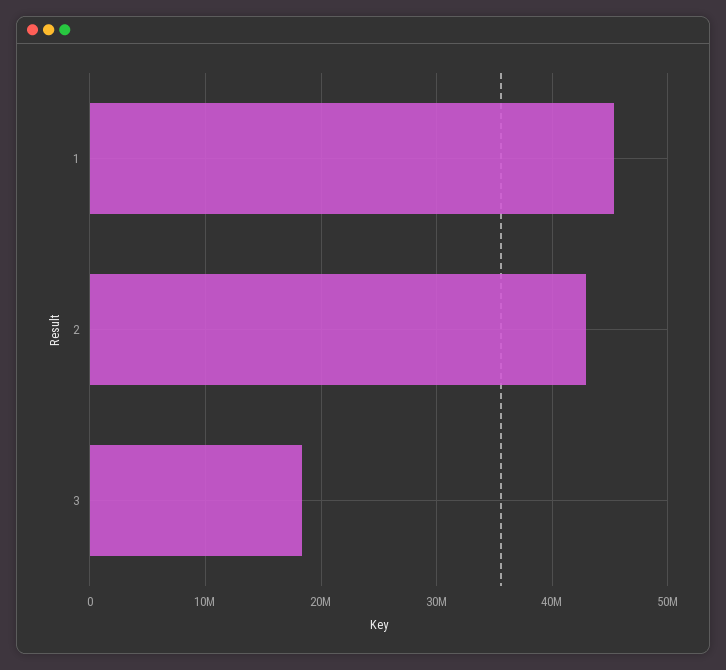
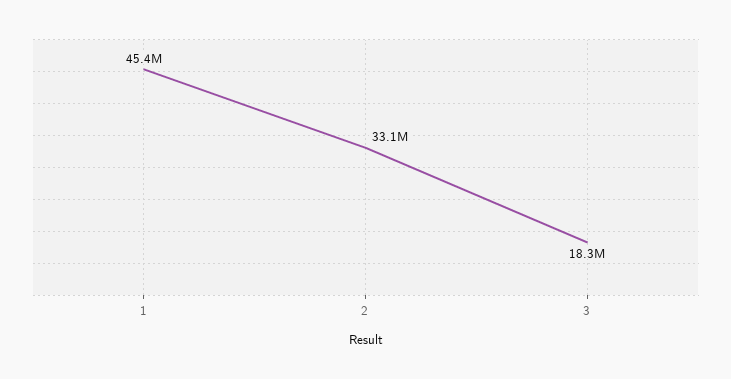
2: 43000000 -> 33100000

